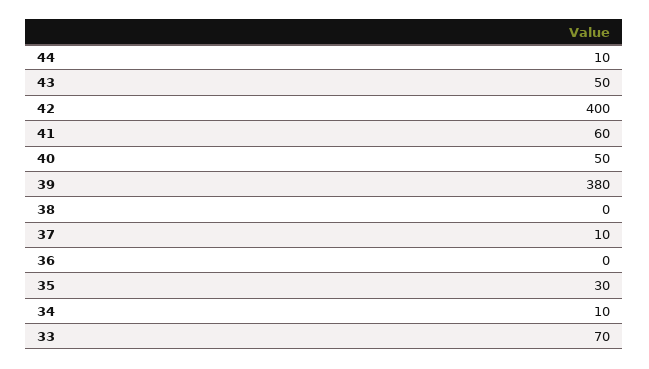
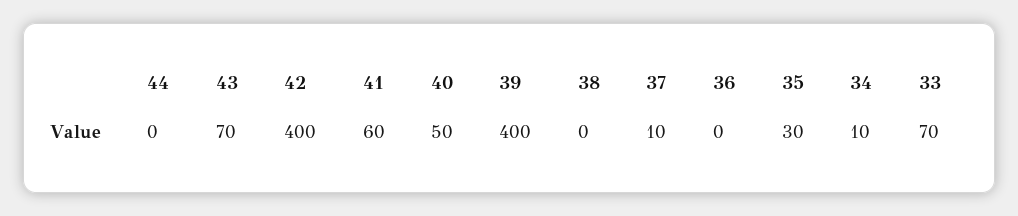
44: 10 -> 0
43: 50 -> 70
39: 380 -> 400

